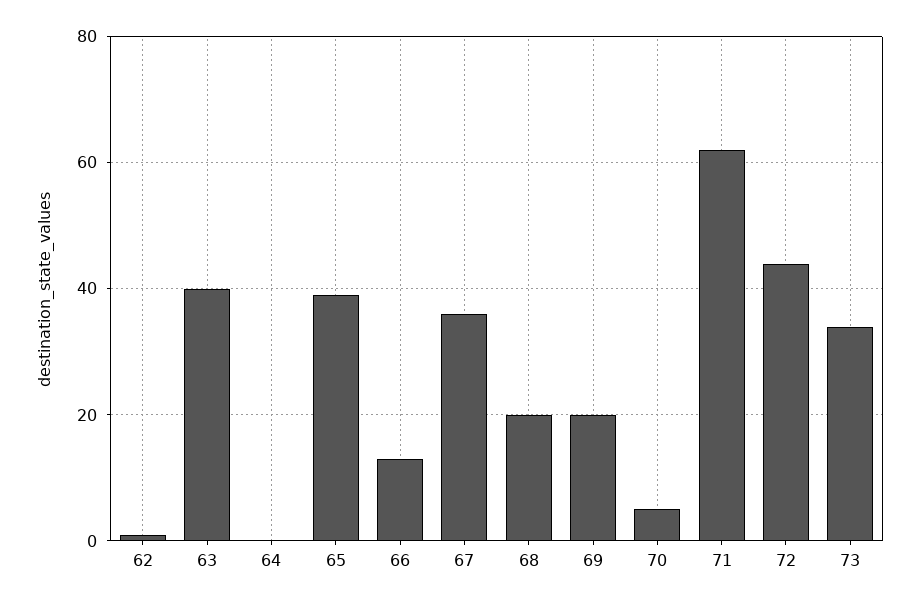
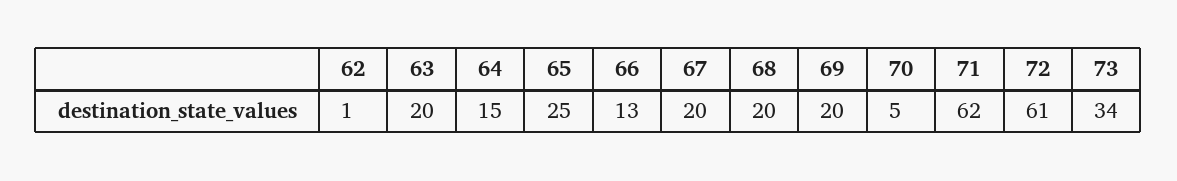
63: 40 -> 20
64: 0 -> 15
65: 40 -> 25
67: 35 -> 20
72: 45 -> 61

